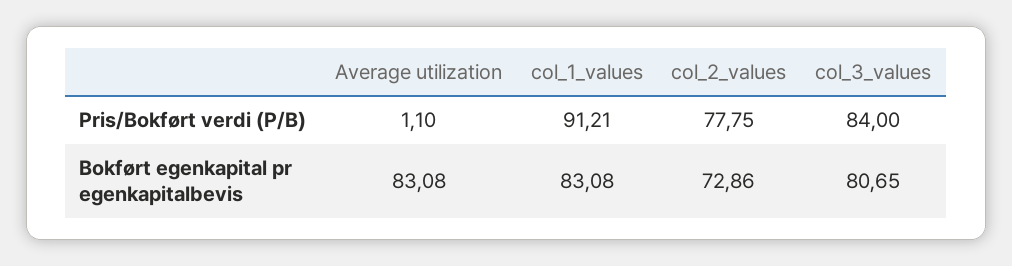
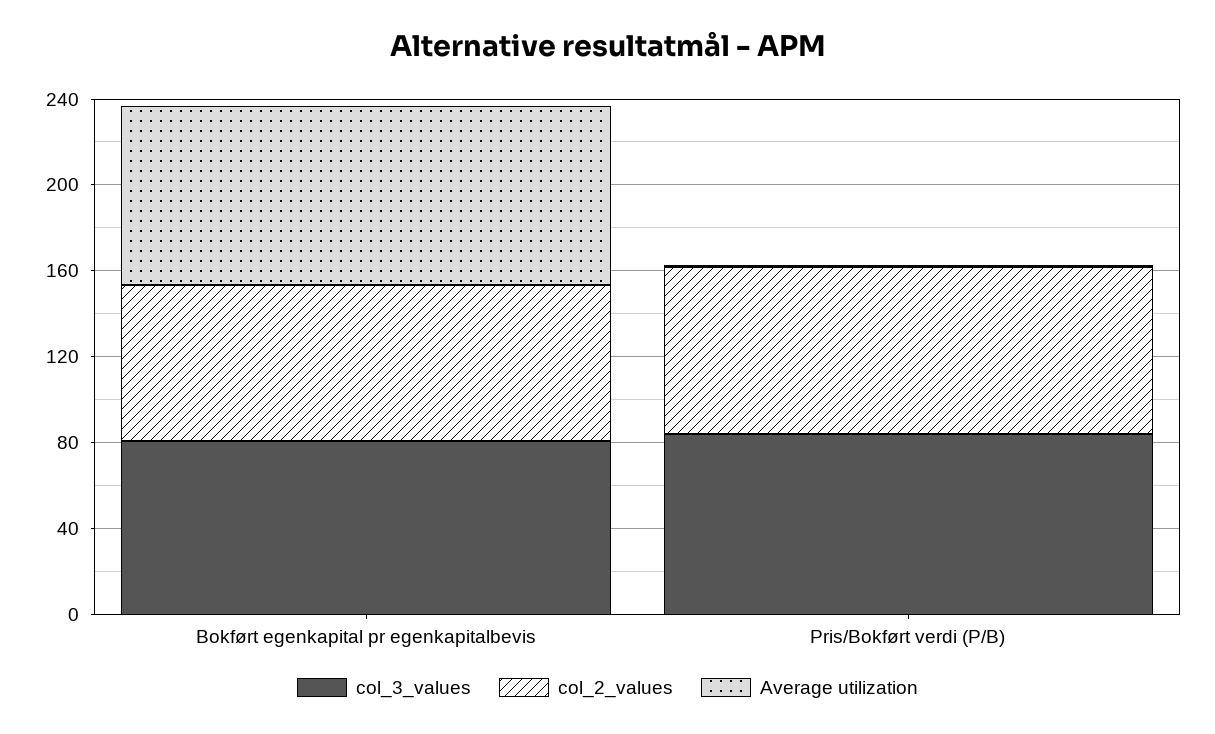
col_1_values, Pris/Bokført verdi (P/B): 91.21 -> none
col_1_values, Bokført egenkapital pr egenkapitalbevis: 83.08 -> none

